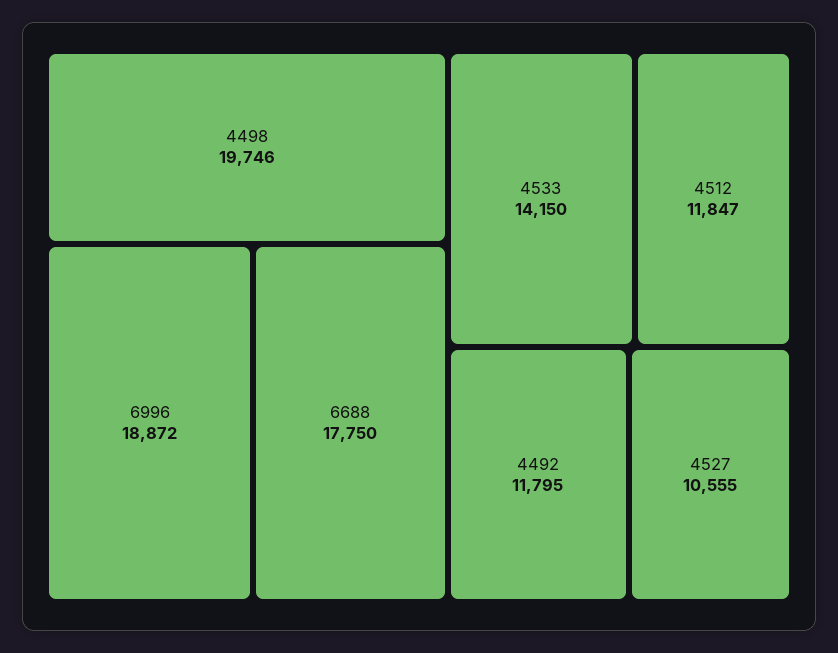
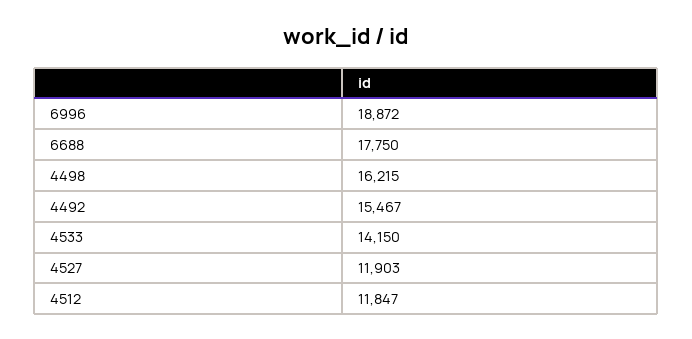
4498: 19746 -> 16215
4492: 11795 -> 15467
4527: 10555 -> 11903

